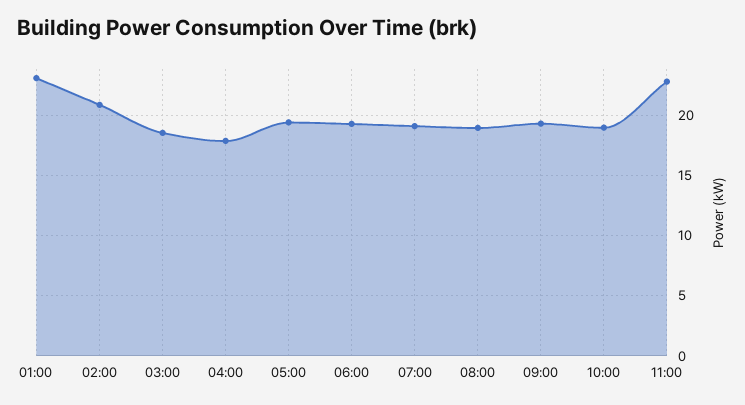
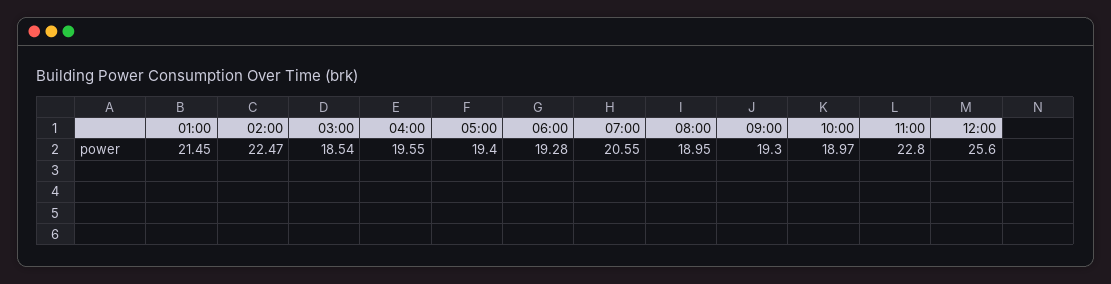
01:00: 23 -> 21.45
02:00: 21 -> 22.47
04:00: 18 -> 19.55
07:00: 19 -> 20.55
12:00: none -> 25.6

